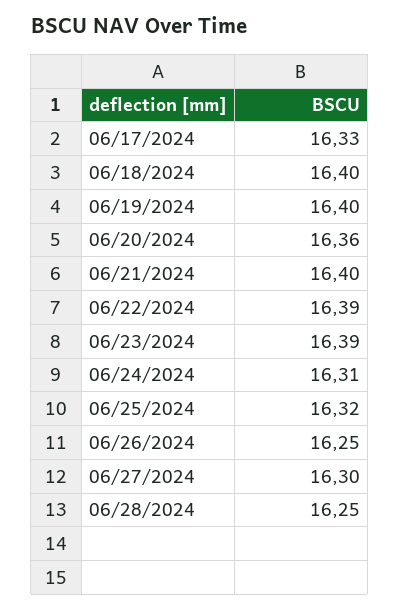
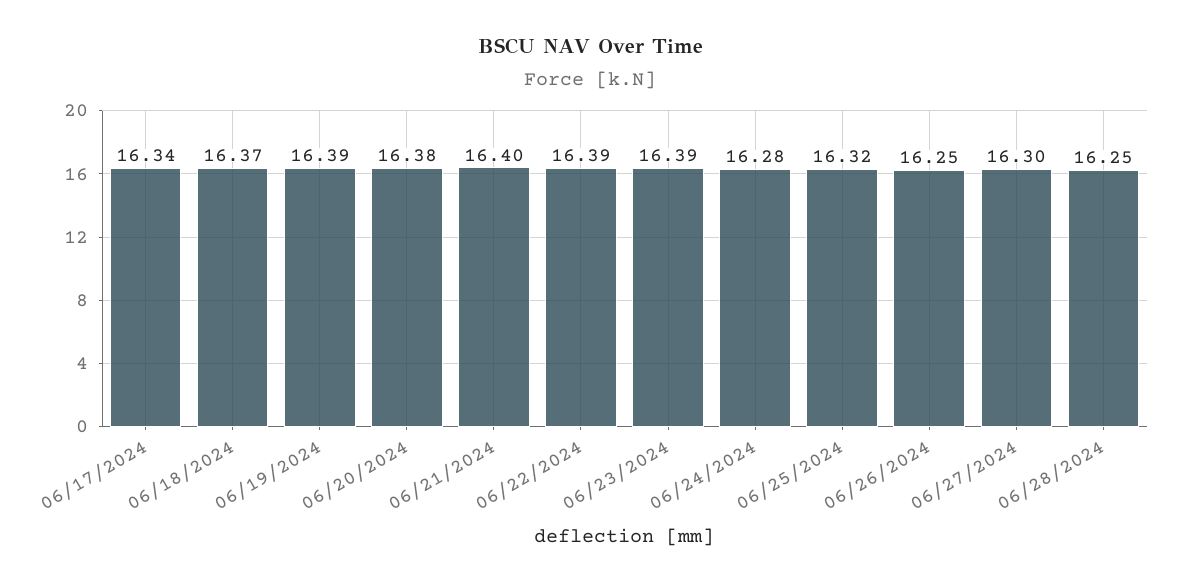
06/17/2024: 16.33 -> 16.34
06/18/2024: 16.4 -> 16.37
06/19/2024: 16.4 -> 16.39
06/20/2024: 16.36 -> 16.38
06/24/2024: 16.31 -> 16.28

